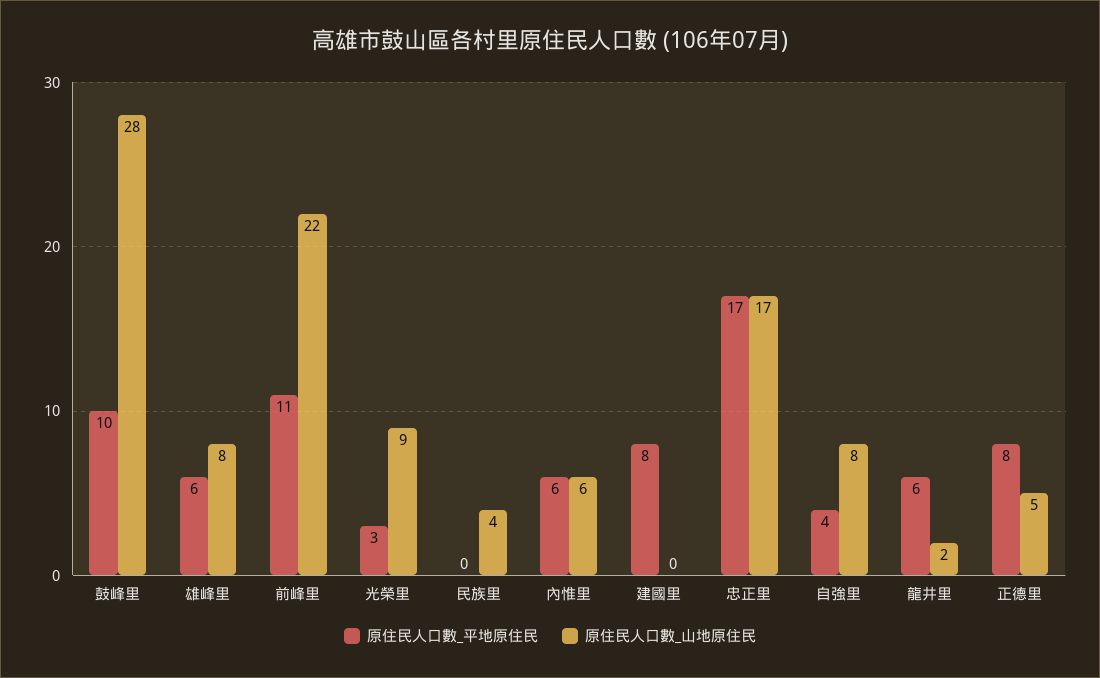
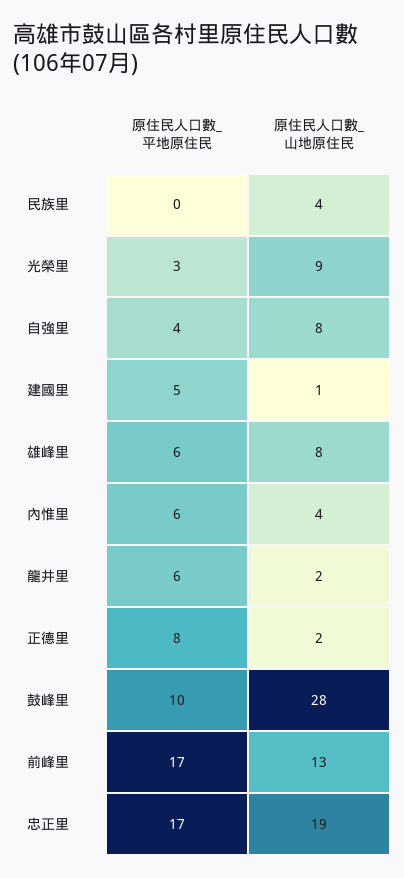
原住民人口數_平地原住民, 前峰里: 11 -> 17
原住民人口數_山地原住民, 前峰里: 22 -> 13
原住民人口數_山地原住民, 內惟里: 6 -> 4
原住民人口數_平地原住民, 建國里: 8 -> 5
原住民人口數_山地原住民, 建國里: 0 -> 1
原住民人口數_山地原住民, 忠正里: 17 -> 19
原住民人口數_山地原住民, 正德里: 5 -> 2

